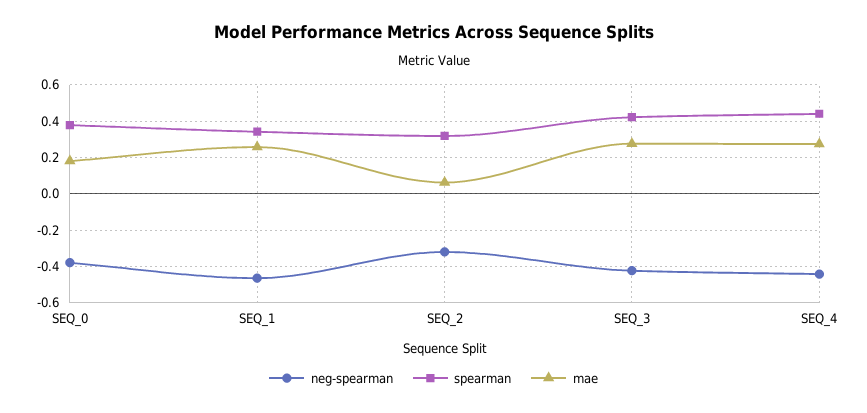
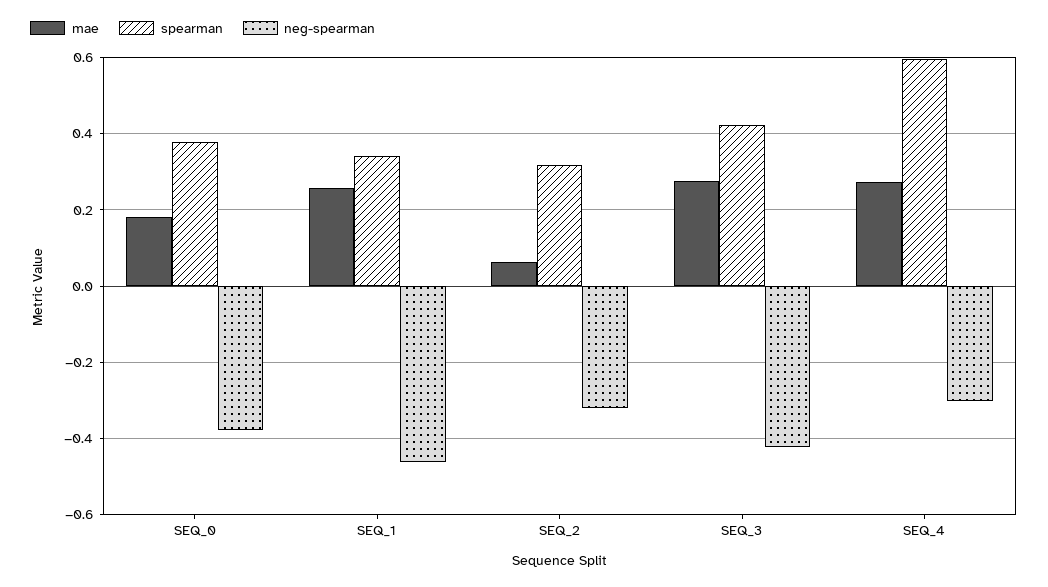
neg-spearman, SEQ_4: -0.45 -> -0.3
spearman, SEQ_4: 0.45 -> 0.6

